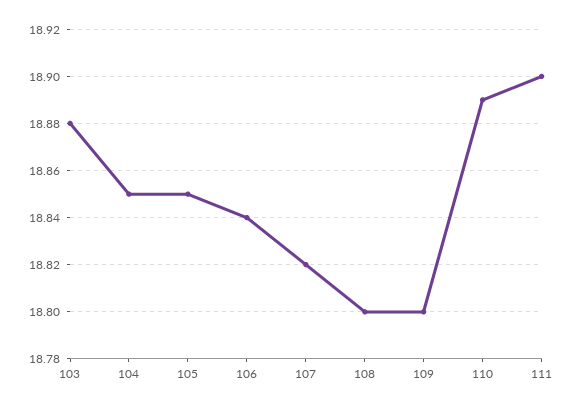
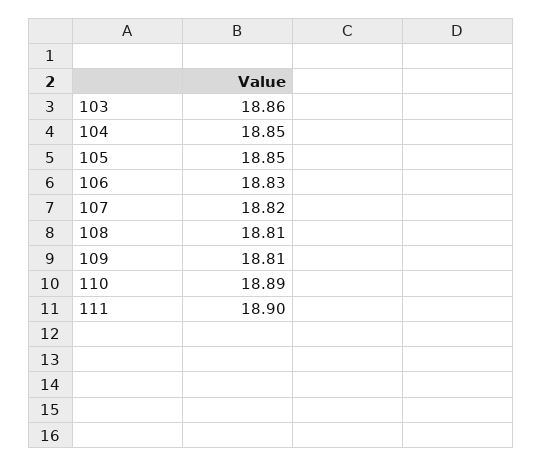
103: 18.88 -> 18.86
106: 18.84 -> 18.83
108: 18.8 -> 18.81
109: 18.8 -> 18.81

